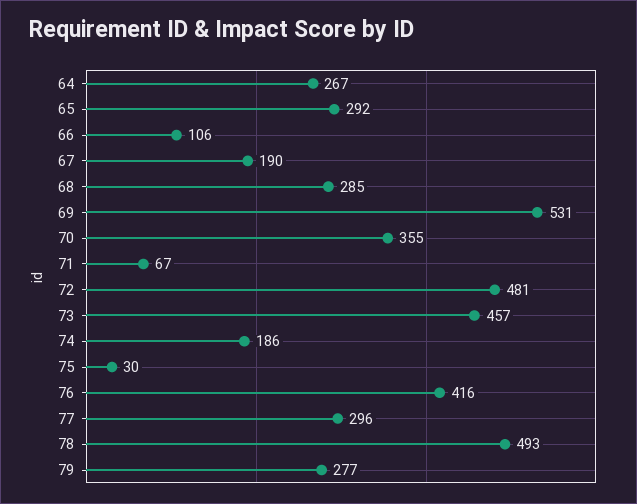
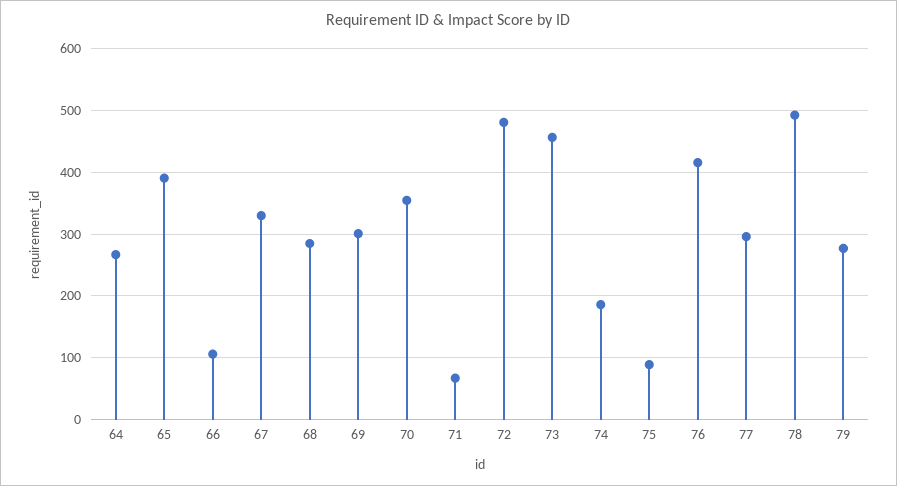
65: 292 -> 390
67: 190 -> 330
69: 531 -> 300
75: 30 -> 90

